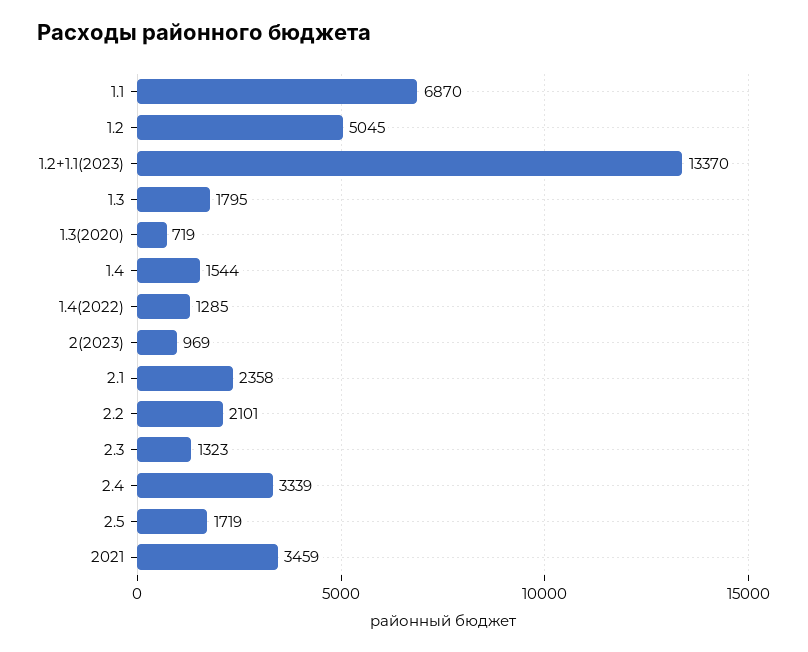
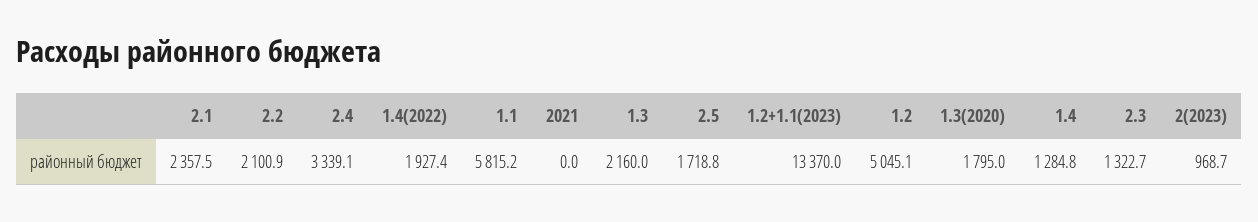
1.1: 6870 -> 5815.2
1.3: 1795 -> 2160
1.3(2020): 719 -> 1795
1.4: 1544 -> 1284.8
1.4(2022): 1285 -> 1927.4
2021: 3459 -> 0

